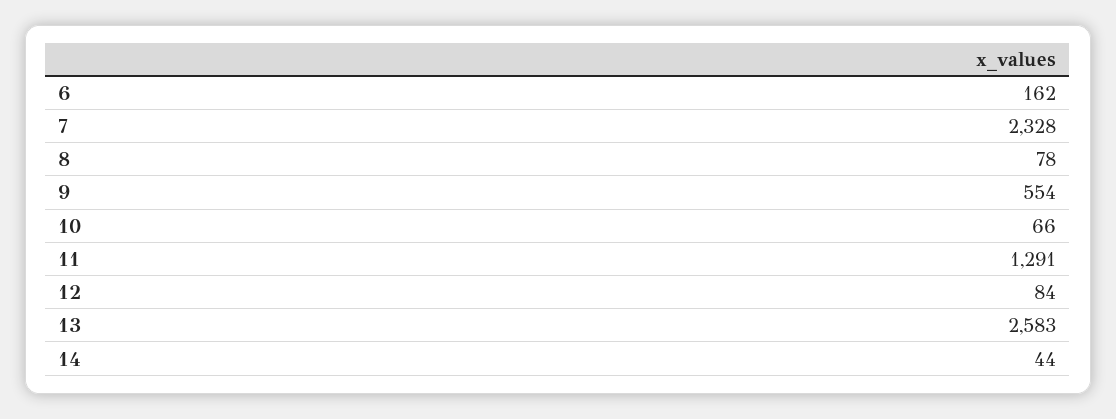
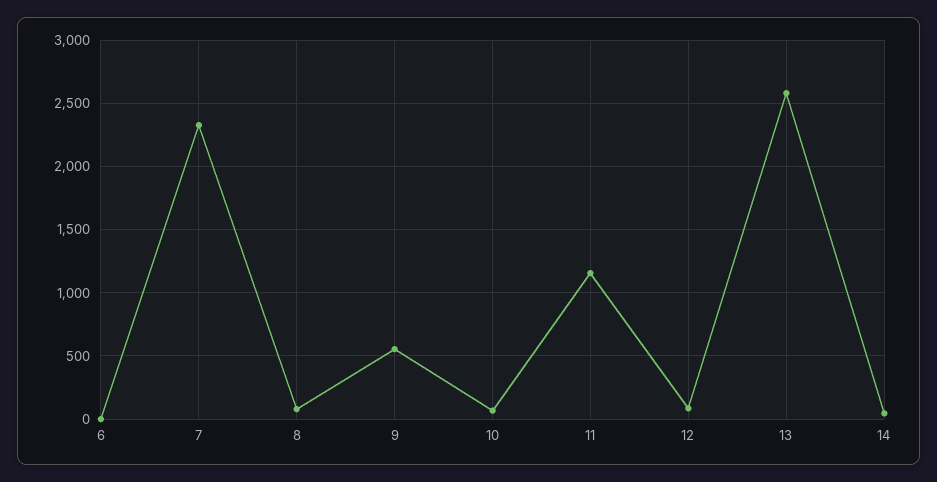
6: 162 -> 0
11: 1291 -> 1150

